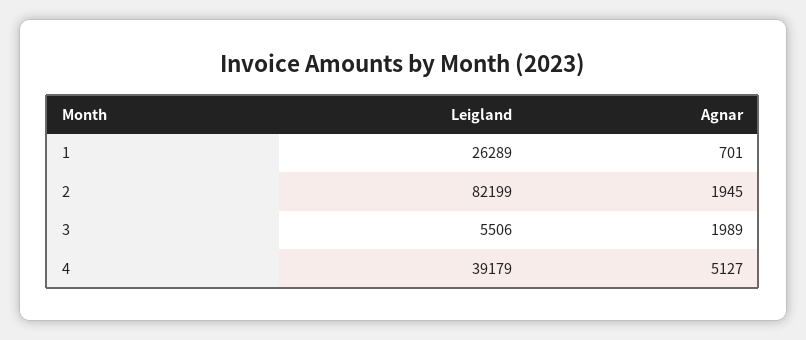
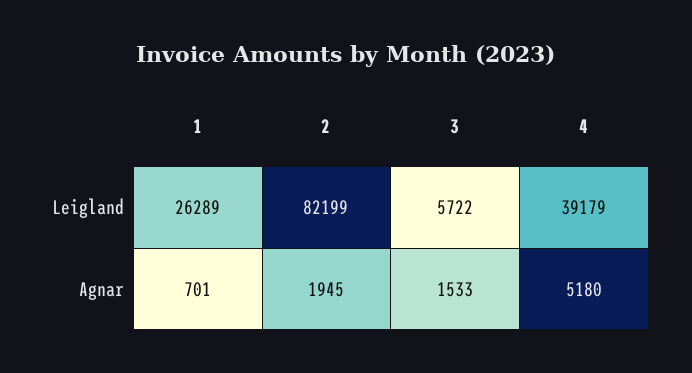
Leigland, 3: 5506 -> 5722
Agnar, 3: 1989 -> 1533
Agnar, 4: 5127 -> 5180

